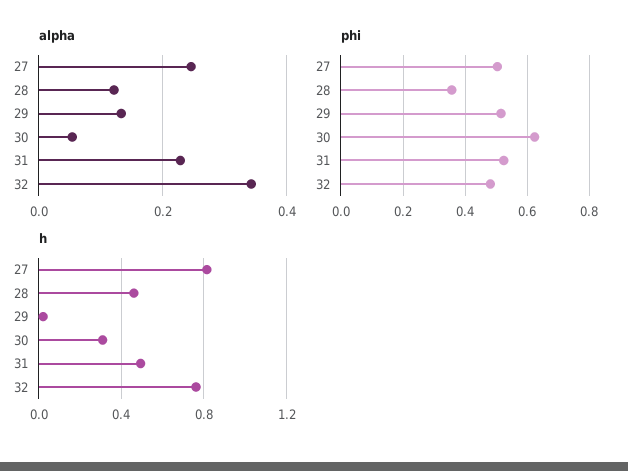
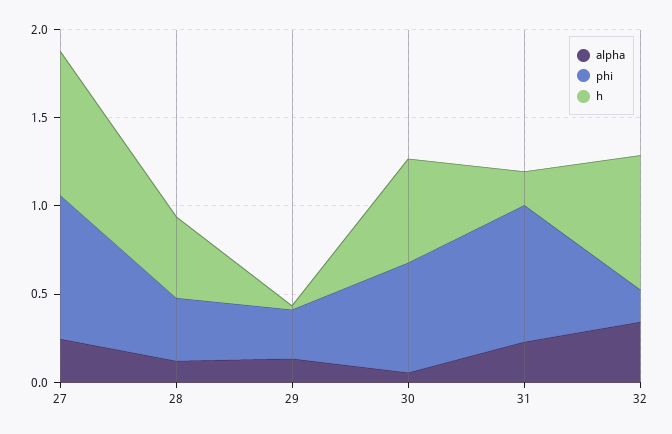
phi, 27: 0.5 -> 0.8
phi, 29: 0.52 -> 0.3
phi, 31: 0.52 -> 0.8
phi, 32: 0.48 -> 0.2
h, 30: 0.3 -> 0.6
h, 31: 0.5 -> 0.2

